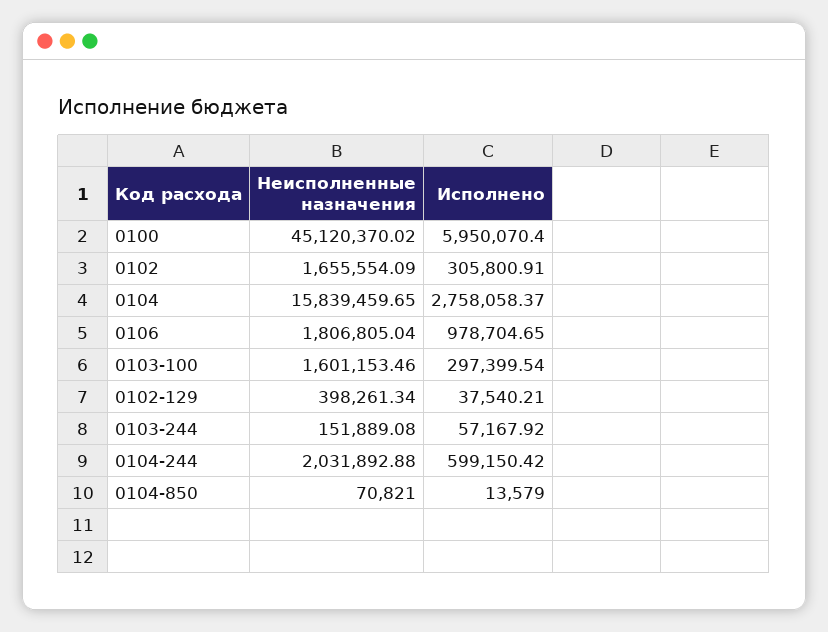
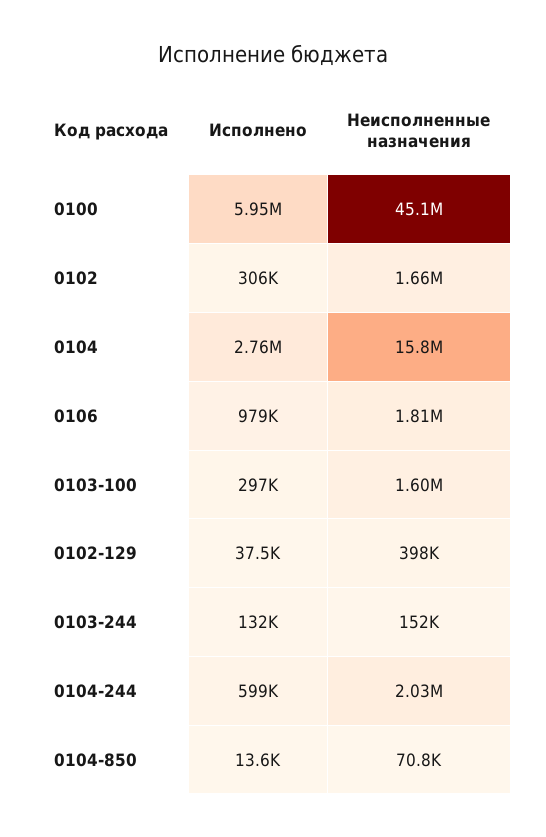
Исполнено, 0103-244: 57167.92 -> 132000

